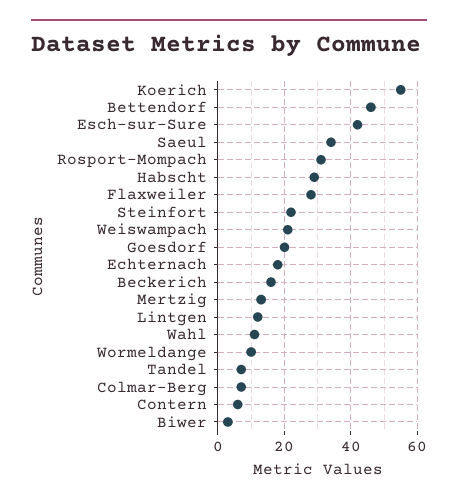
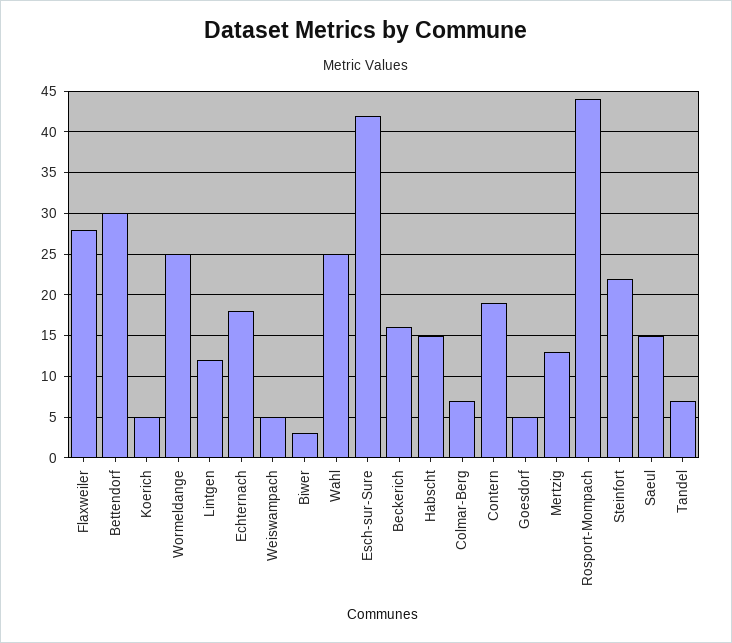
Koerich: 55 -> 5
Bettendorf: 45 -> 30
Saeul: 35 -> 15
Rosport-Mompach: 30 -> 44
Habscht: 30 -> 15
Weiswampach: 20 -> 5
Goesdorf: 20 -> 5
Wahl: 10 -> 25
Wormeldange: 10 -> 25
Contern: 5 -> 19

